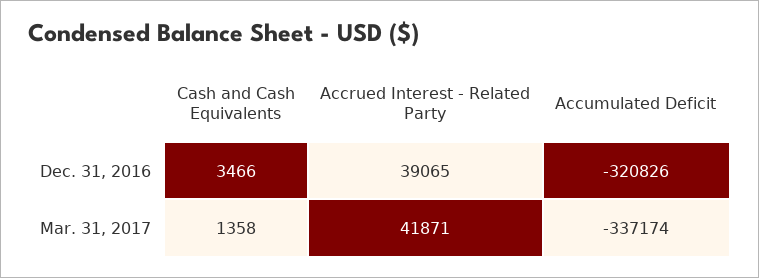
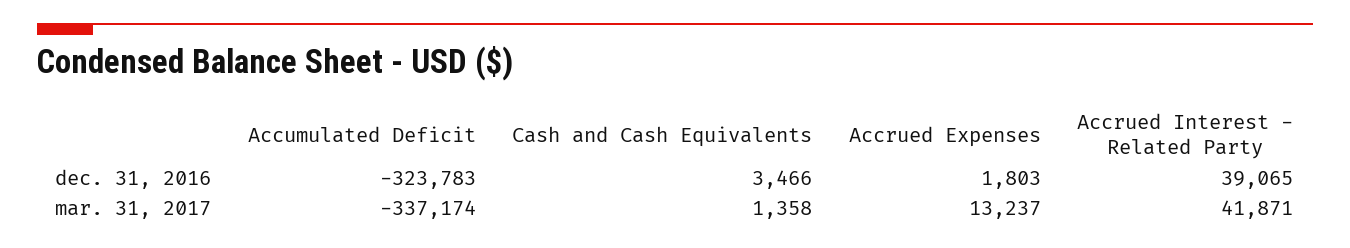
Accumulated Deficit, Dec. 31, 2016: -320826 -> -323783
Accrued Expenses, Dec. 31, 2016: none -> 1803
Accrued Expenses, Mar. 31, 2017: none -> 13237

